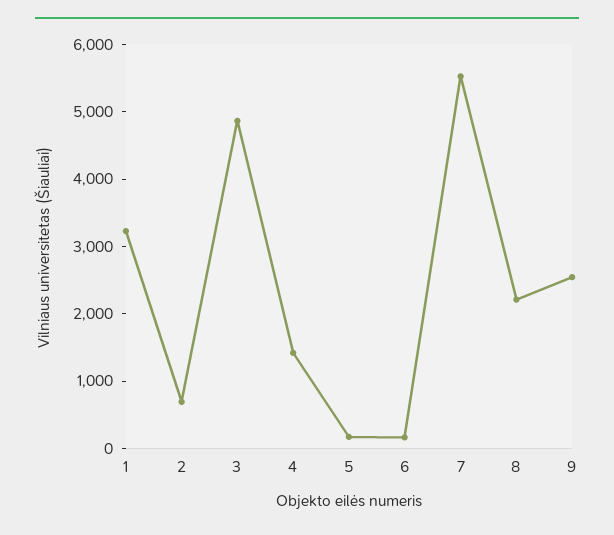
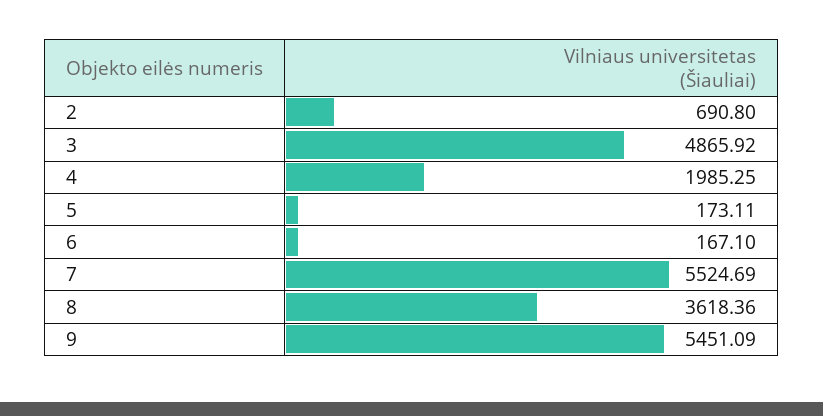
1: 3200 -> none
4: 1400 -> 1985.25
8: 2200 -> 3618.36
9: 2600 -> 5451.09

